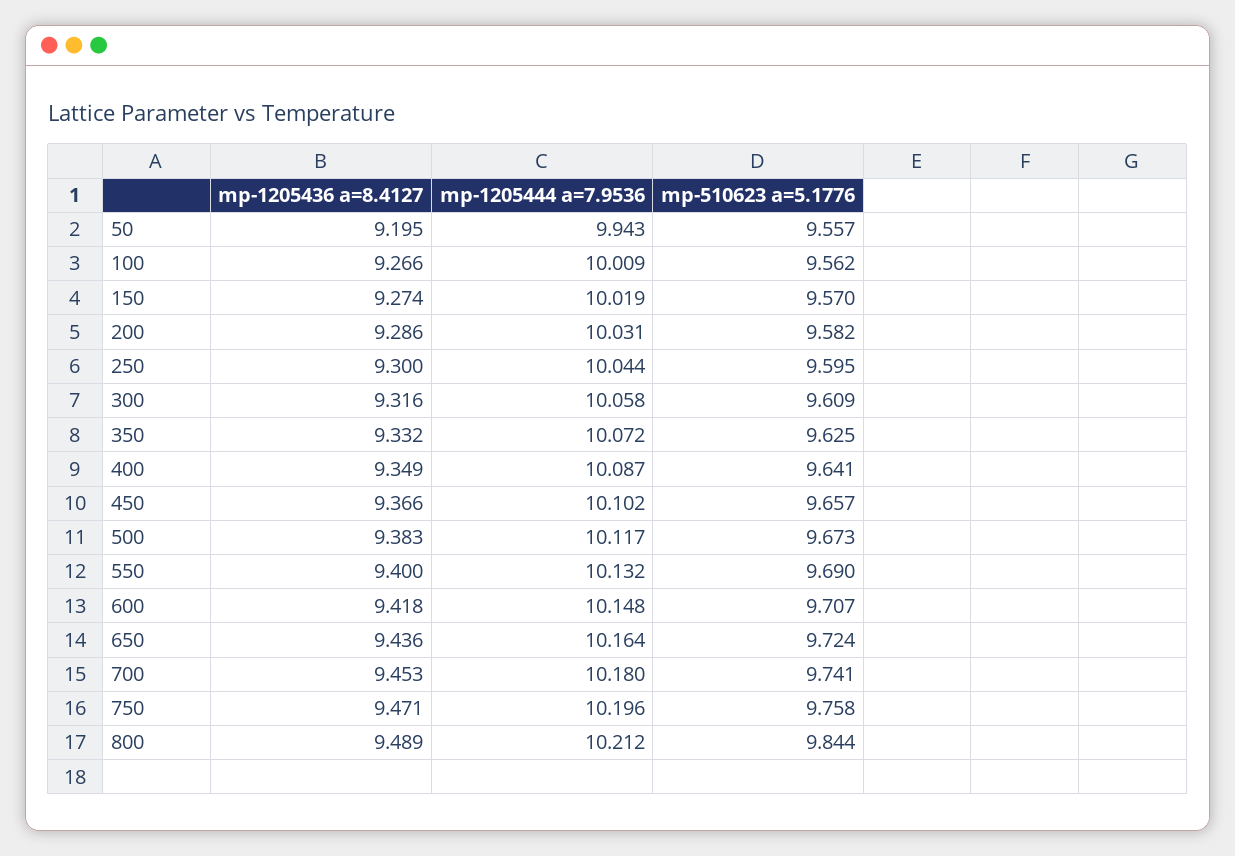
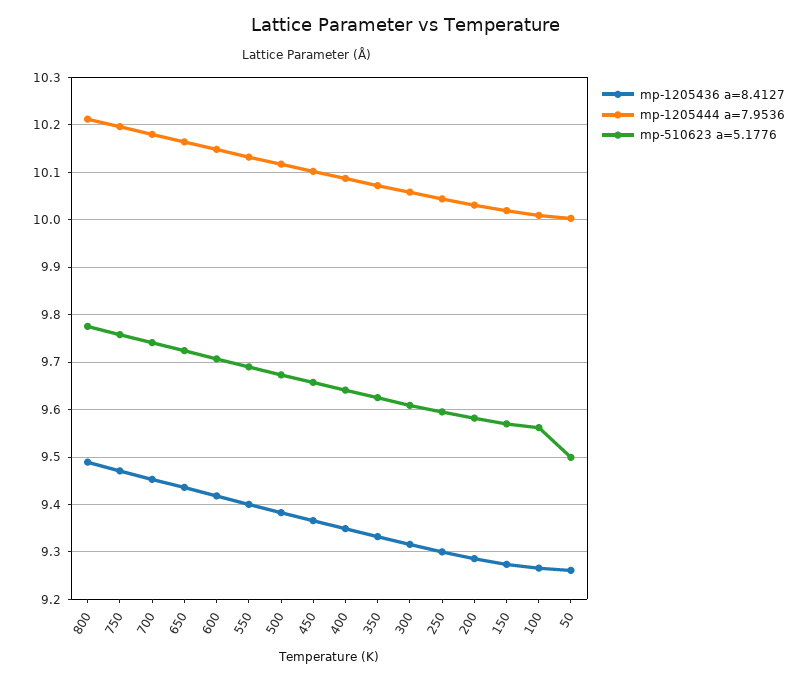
mp-1205436 a=8.4127, 50: 9.195 -> 9.26
mp-1205444 a=7.9536, 50: 9.943 -> 10
mp-510623 a=5.1776, 50: 9.557 -> 9.5
mp-510623 a=5.1776, 800: 9.844 -> 9.78

